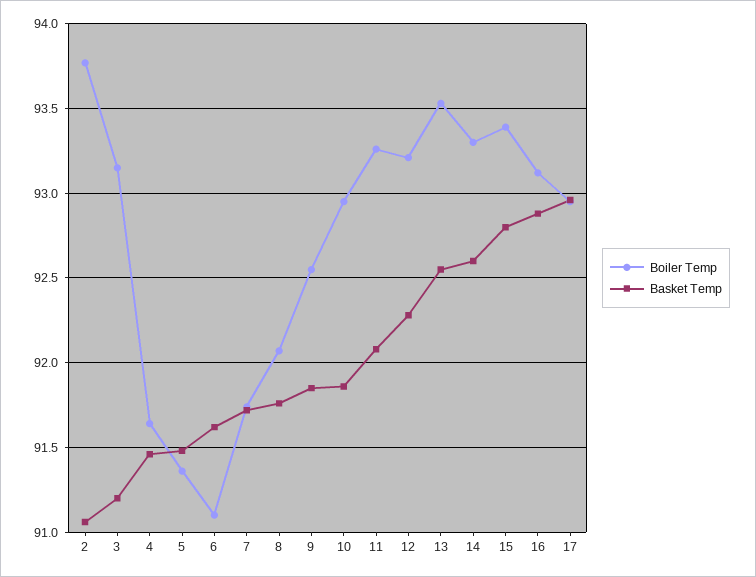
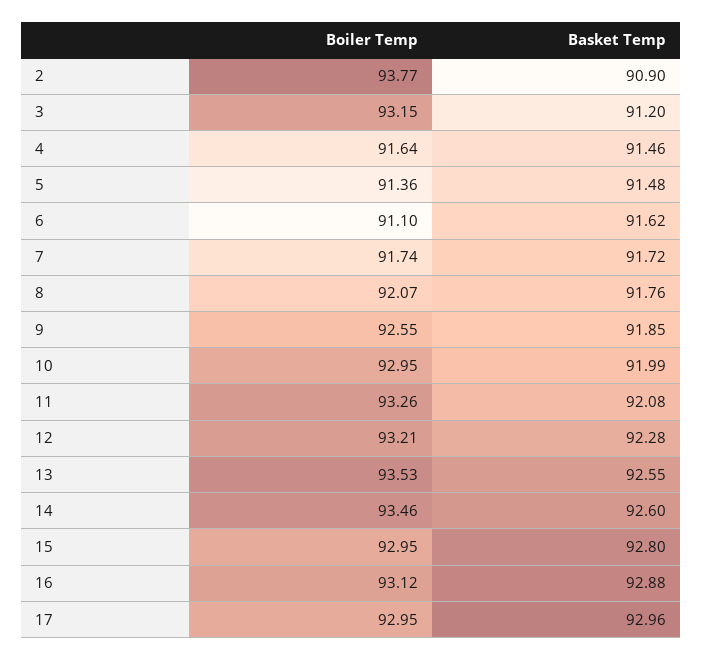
Basket Temp, 2: 91.05 -> 90.9
Basket Temp, 10: 91.85 -> 91.99
Boiler Temp, 14: 93.3 -> 93.46
Boiler Temp, 15: 93.4 -> 92.95

